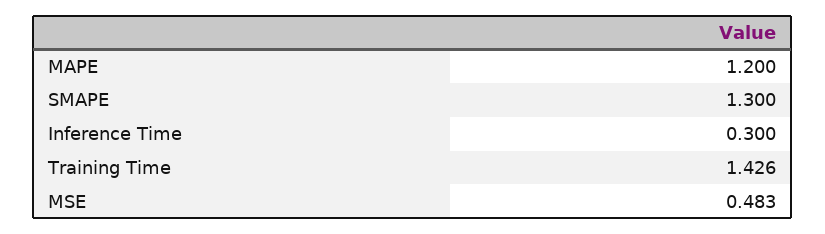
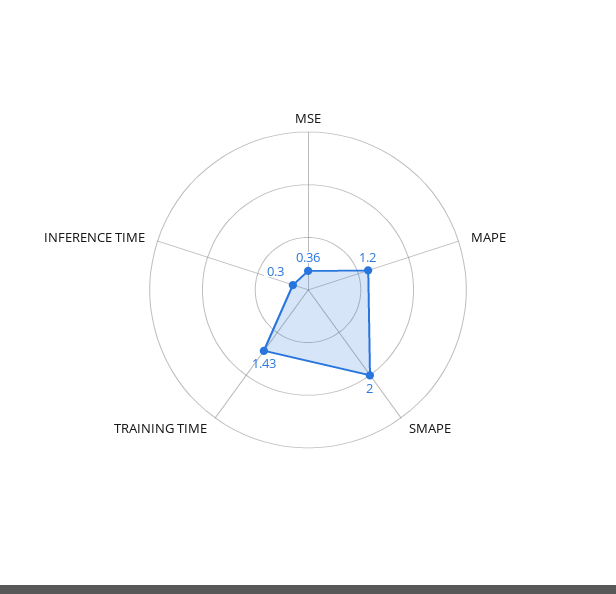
SMAPE: 1.3 -> 2
MSE: 0.483 -> 0.36

